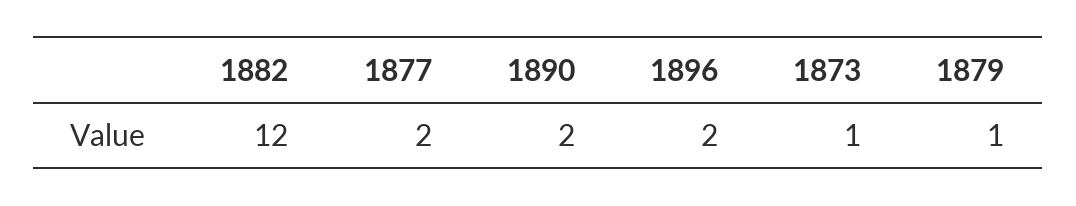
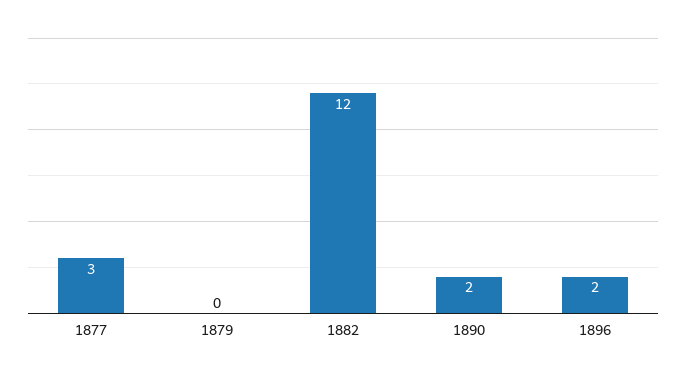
1877: 2 -> 3
1873: 1 -> none
1879: 1 -> 0

